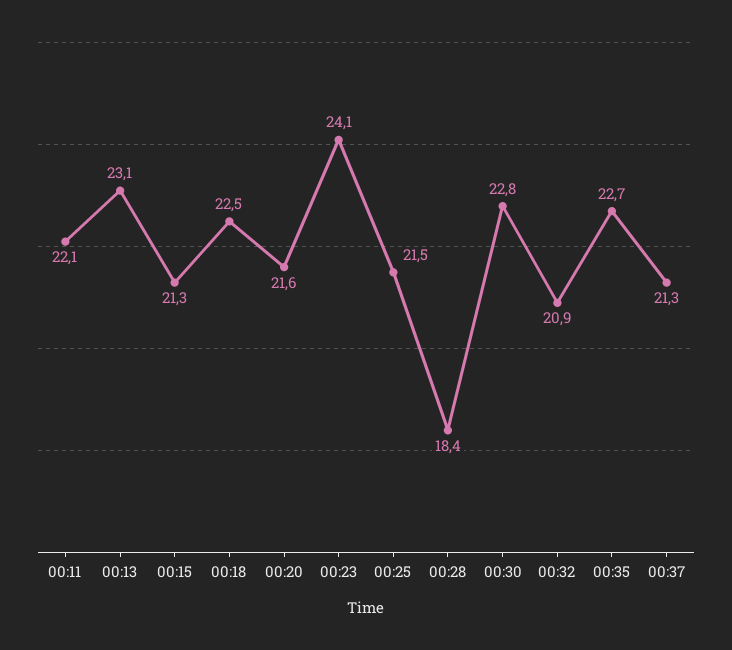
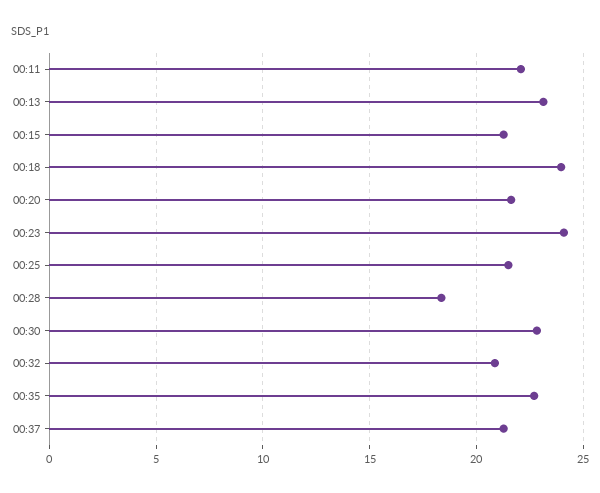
00:18: 22.5 -> 24

